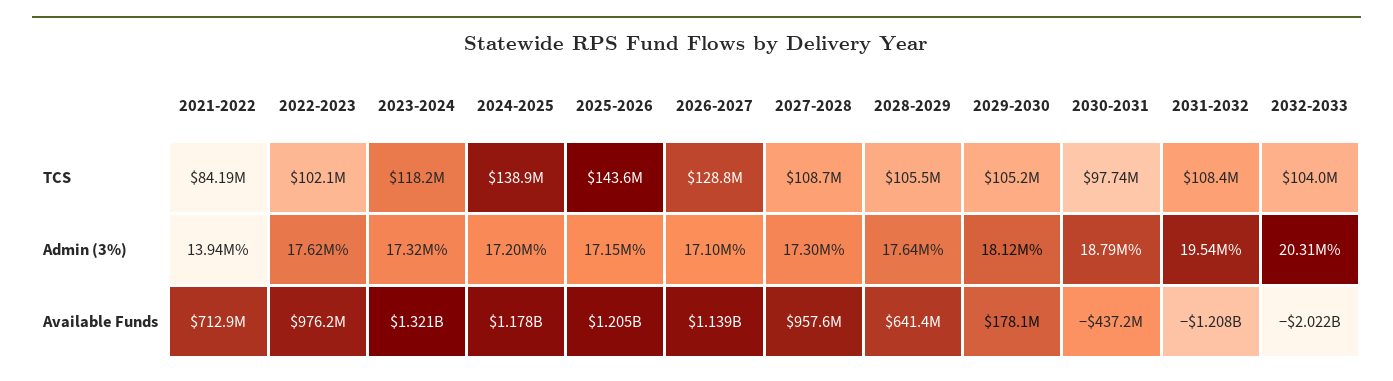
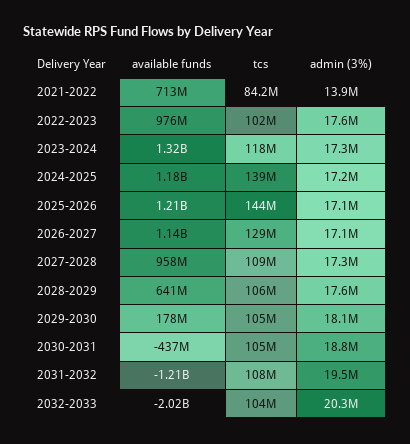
2030-2031, TCS: 97740000 -> 105000000

